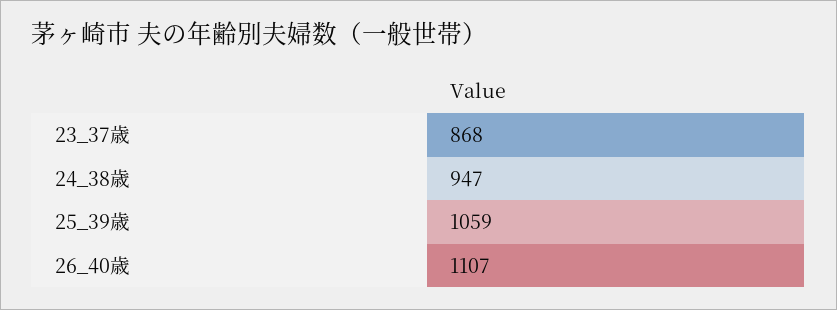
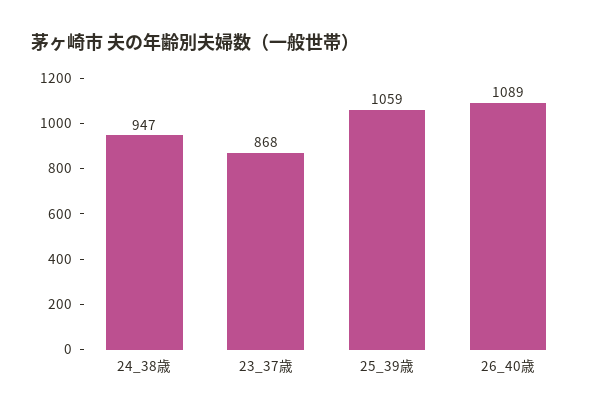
26_40歳: 1107 -> 1089

